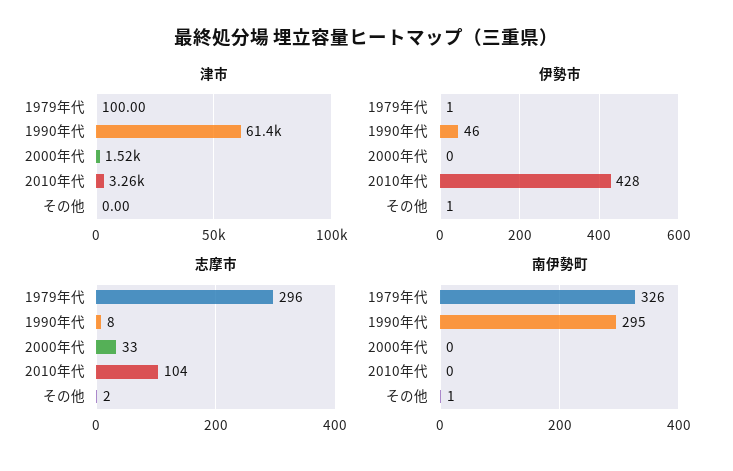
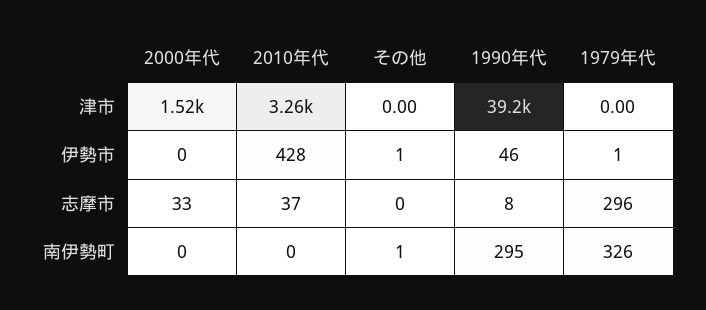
津市, 1979年代: 100 -> 0
津市, 1990年代: 61400 -> 39200
志摩市, 2010年代: 104 -> 37
志摩市, その他: 2 -> 0

